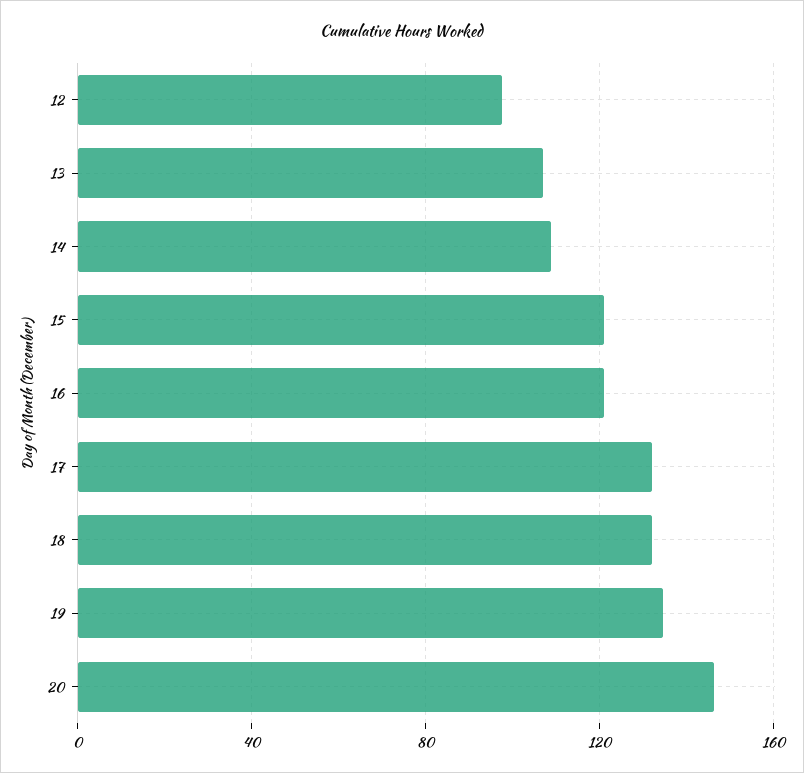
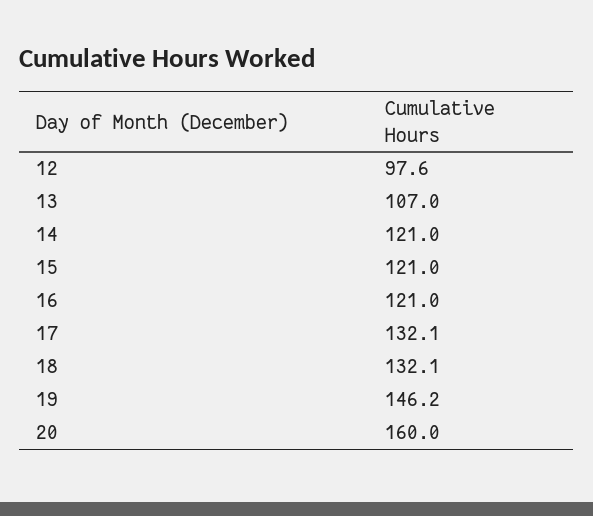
14: 110 -> 121
19: 135 -> 146.2
20: 145 -> 160

